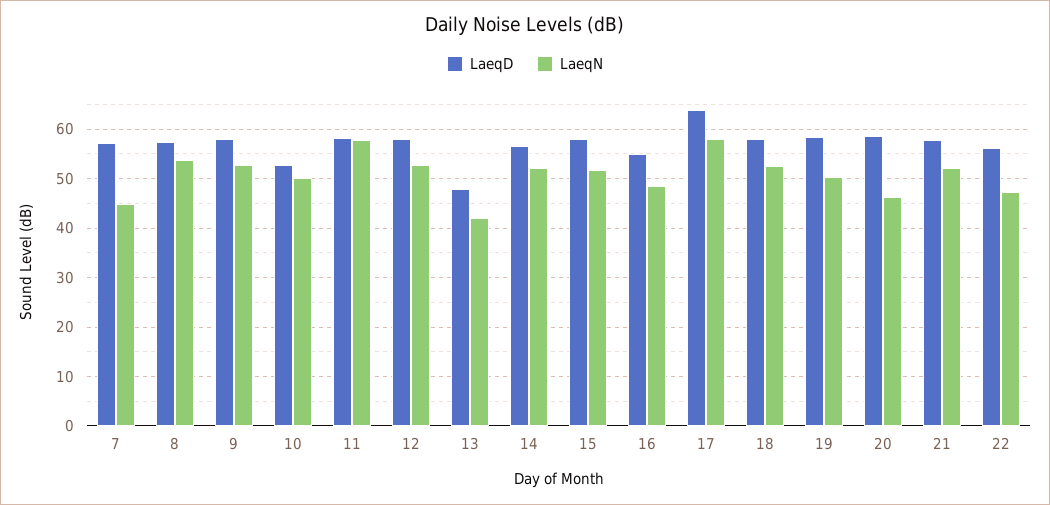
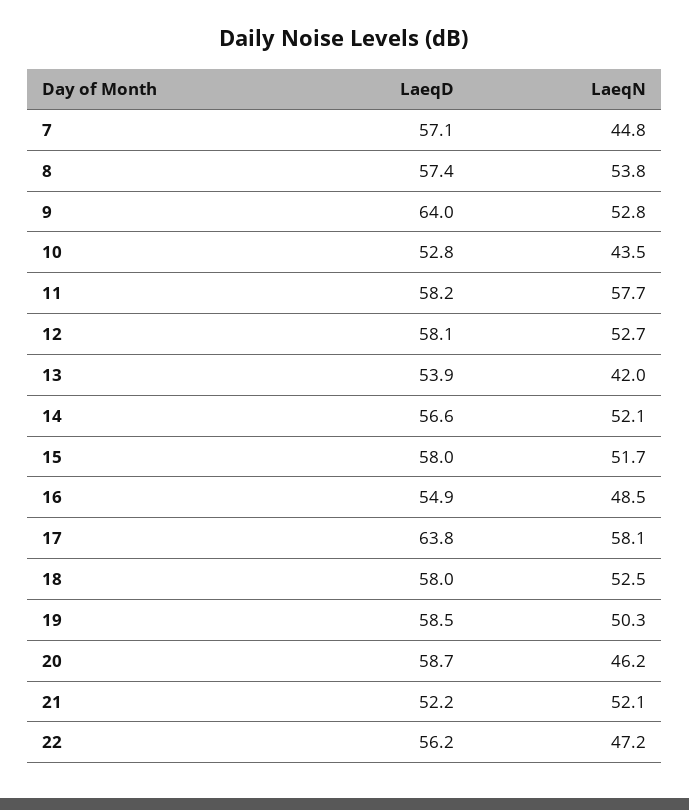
LaeqD, 9: 58 -> 64
LaeqN, 10: 50 -> 43.5
LaeqD, 13: 48 -> 53.9
LaeqD, 21: 58 -> 52.2

